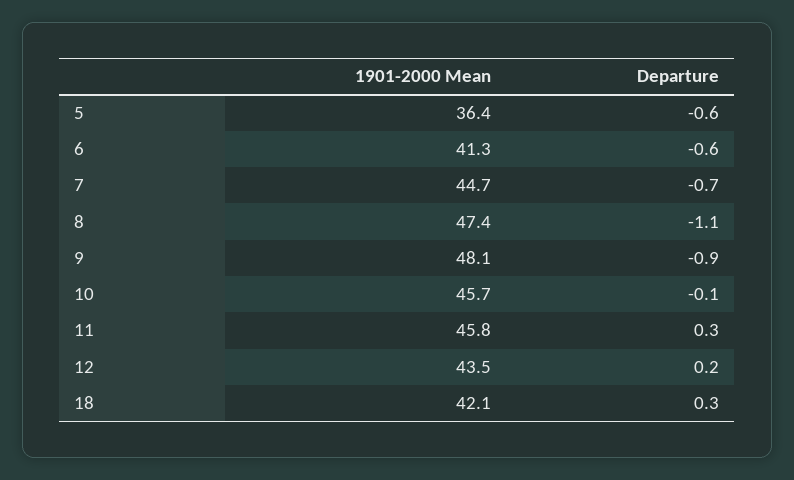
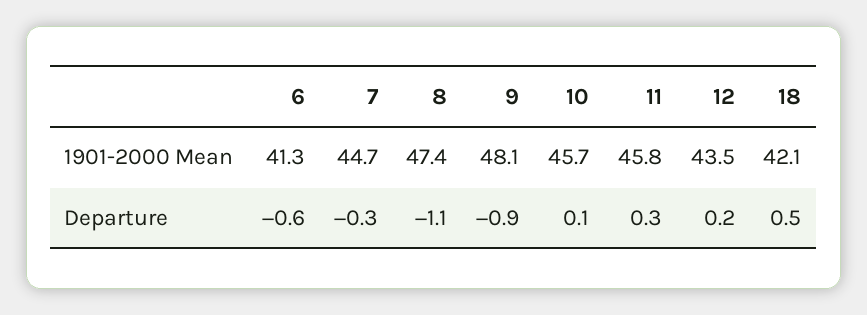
1901-2000 Mean, 5: 36.4 -> none
Departure, 5: -0.6 -> none
Departure, 7: -0.7 -> -0.3
Departure, 10: -0.1 -> 0.1
Departure, 18: 0.3 -> 0.5

